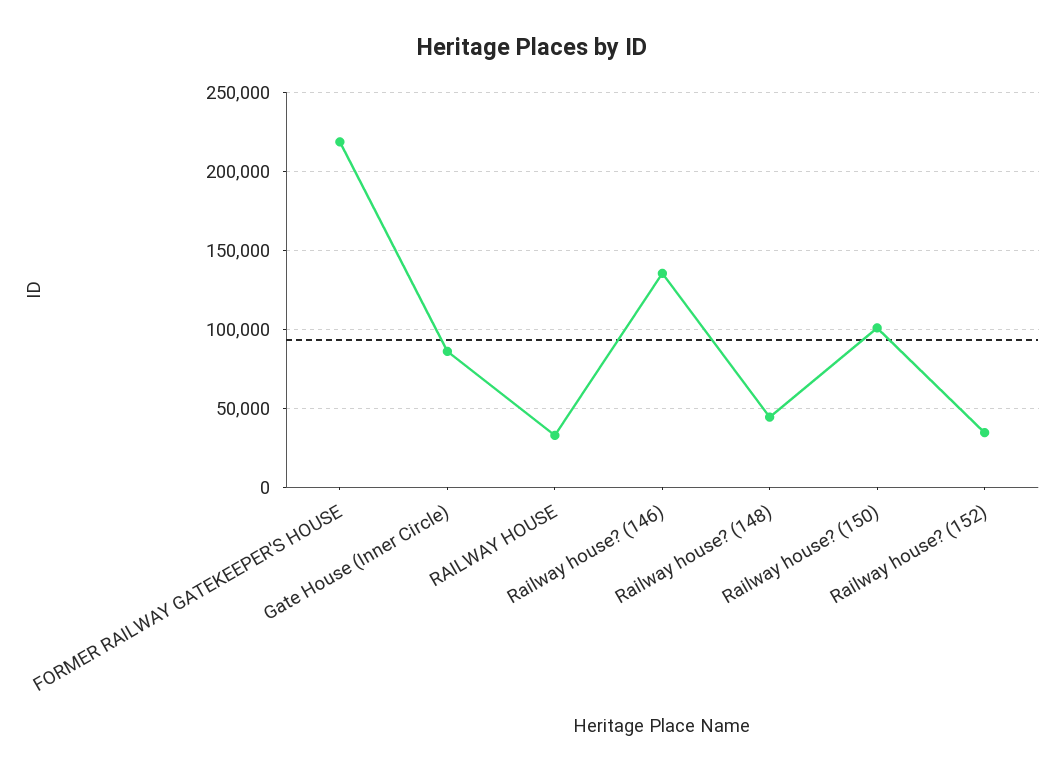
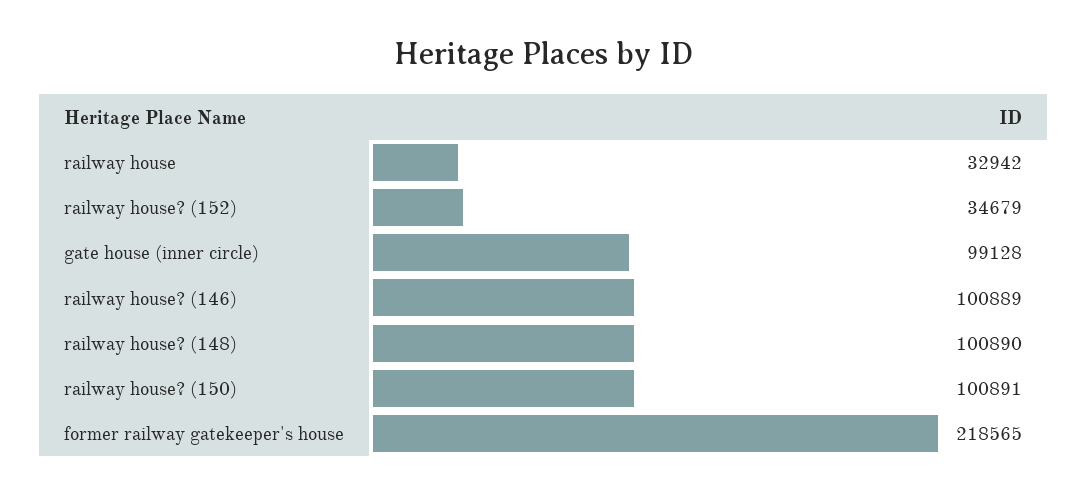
Gate House (Inner Circle): 85000 -> 99128
Railway house? (146): 135000 -> 100889
Railway house? (148): 45000 -> 100890

